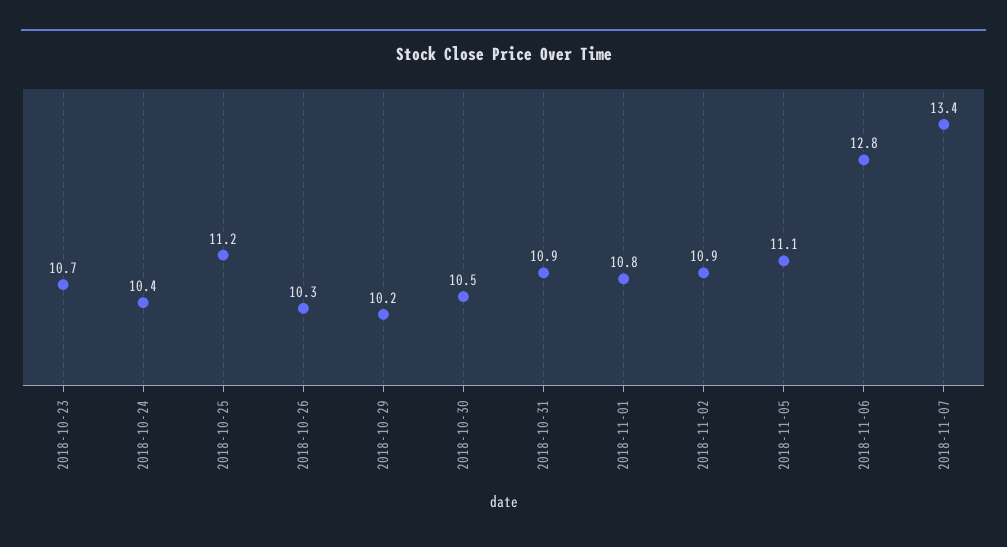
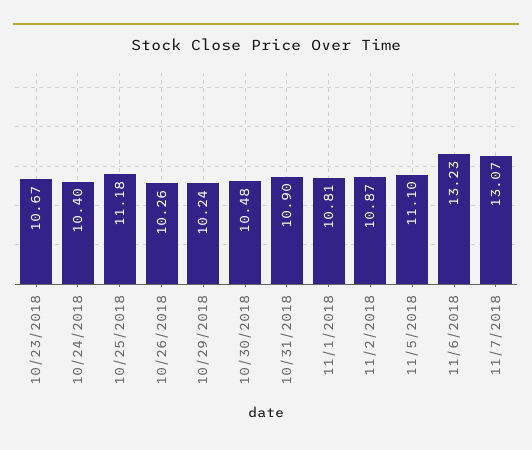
2018-11-06: 12.8 -> 13.23
2018-11-07: 13.4 -> 13.07

